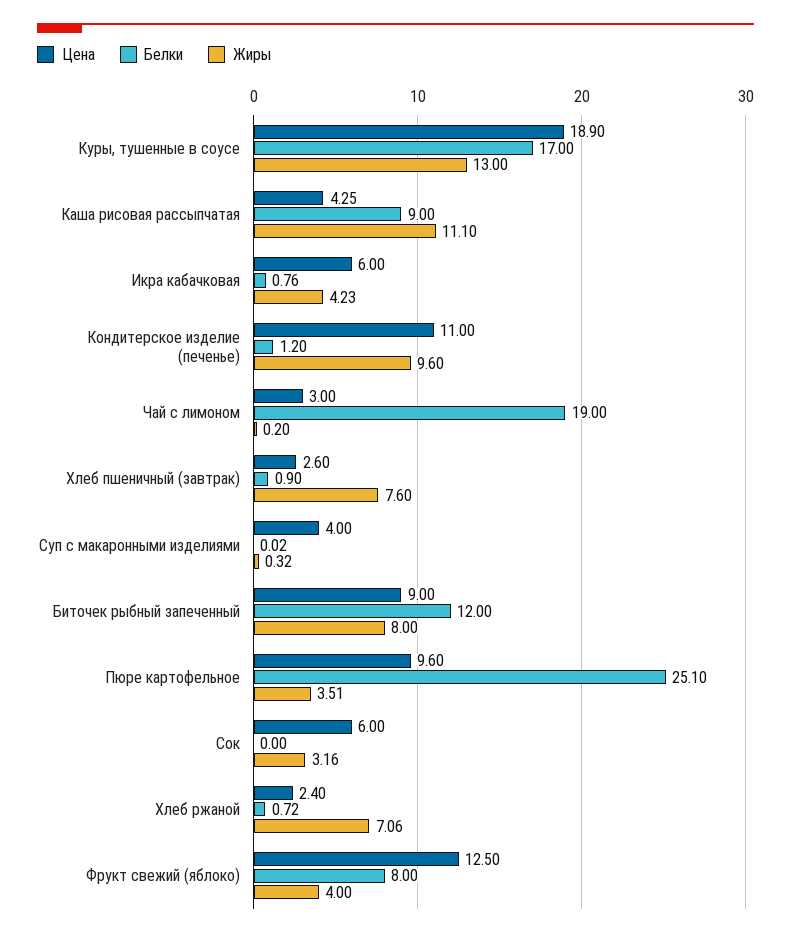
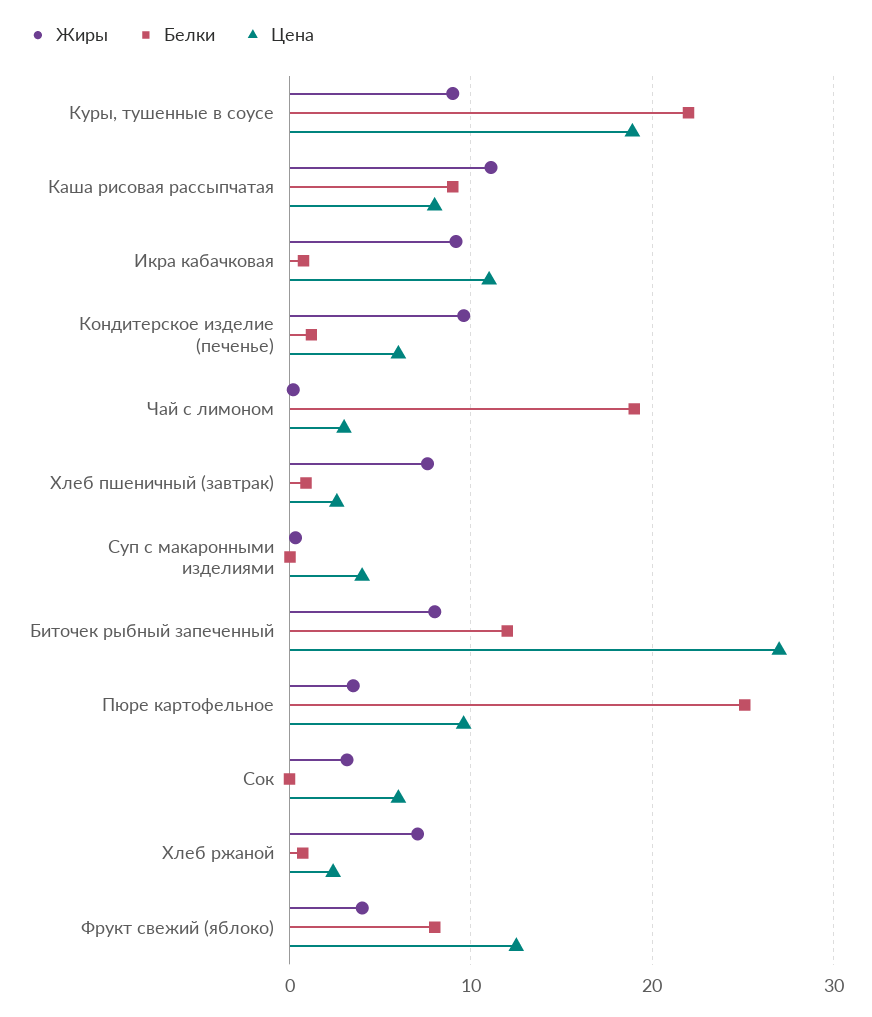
Белки, Куры, тушенные в соусе: 17 -> 22
Жиры, Куры, тушенные в соусе: 13 -> 9
Цена, Каша рисовая рассыпчатая: 4.25 -> 8
Цена, Икра кабачковая: 6 -> 11
Жиры, Икра кабачковая: 4.23 -> 9
Цена, Кондитерское изделие (печенье): 11 -> 6
Цена, Биточек рыбный запеченный: 9 -> 27

